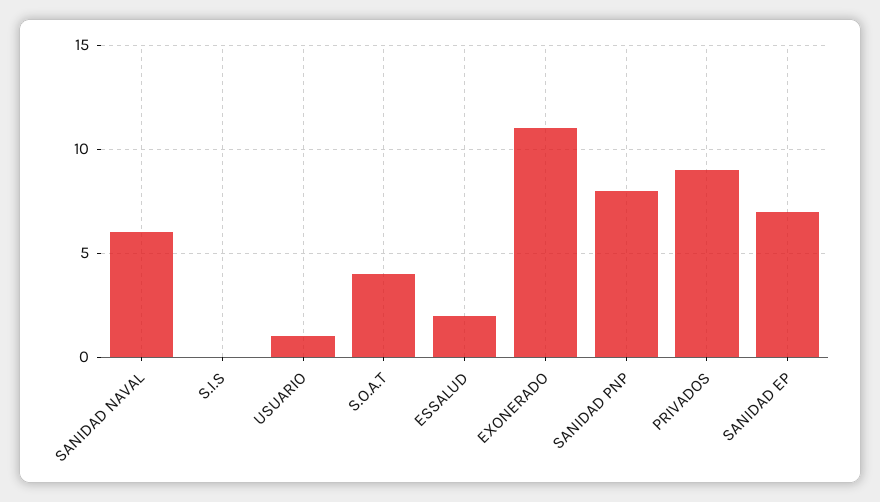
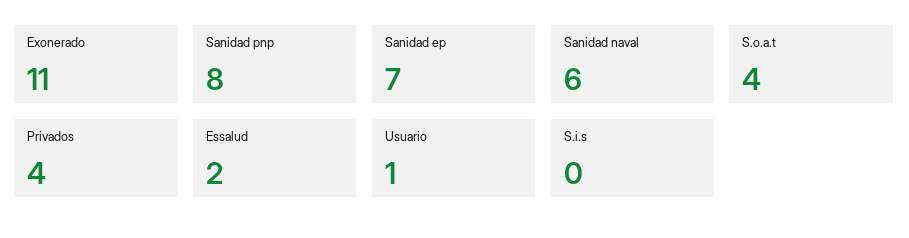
PRIVADOS: 9 -> 4

